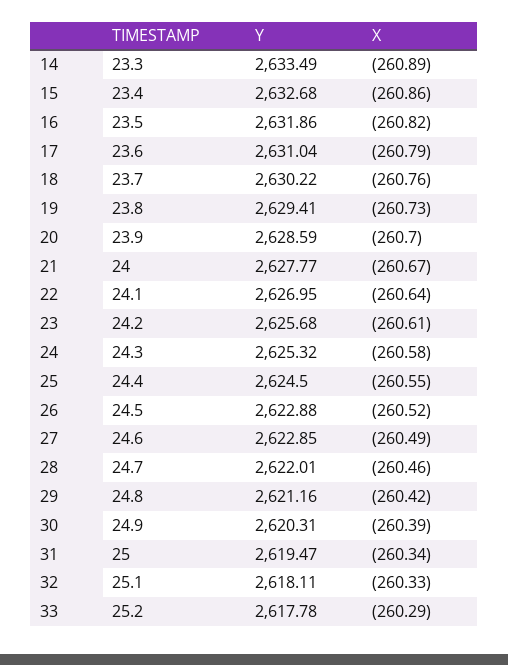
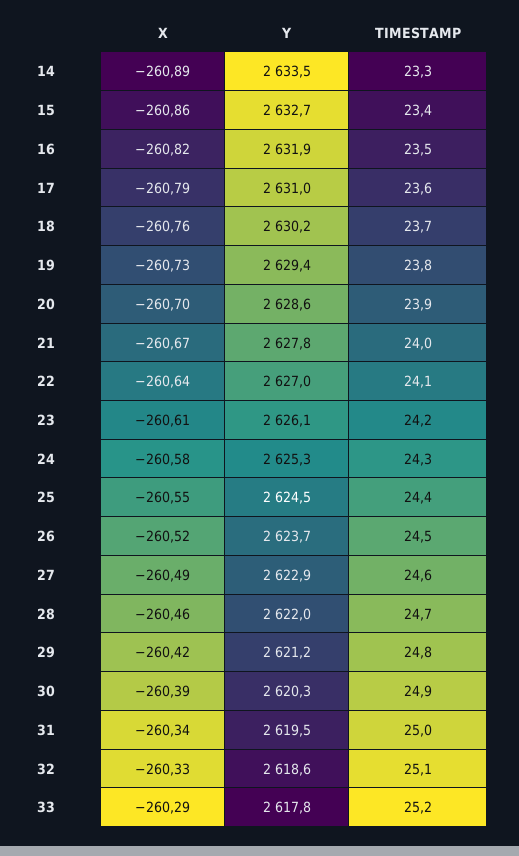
Y, 23: 2625.68 -> 2626.1
Y, 26: 2622.88 -> 2623.7
Y, 32: 2618.11 -> 2618.6

